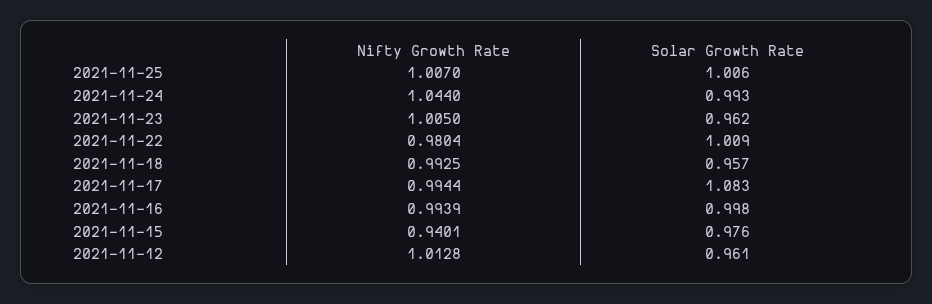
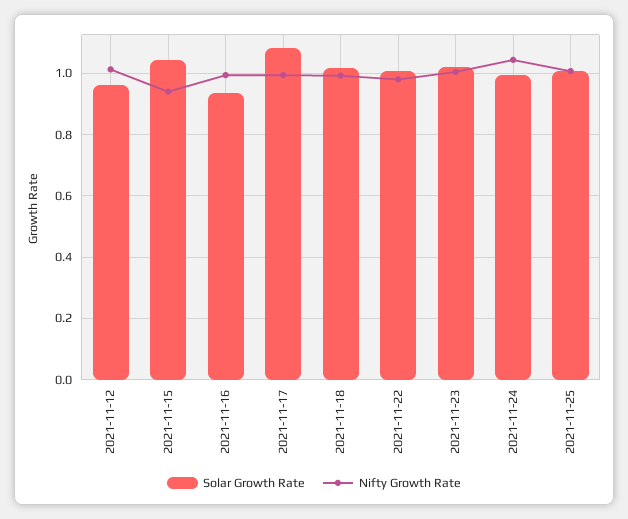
Solar Growth Rate, 2021-11-23: 0.962 -> 1.02
Solar Growth Rate, 2021-11-18: 0.957 -> 1.02
Solar Growth Rate, 2021-11-16: 0.998 -> 0.94
Solar Growth Rate, 2021-11-15: 0.976 -> 1.04

